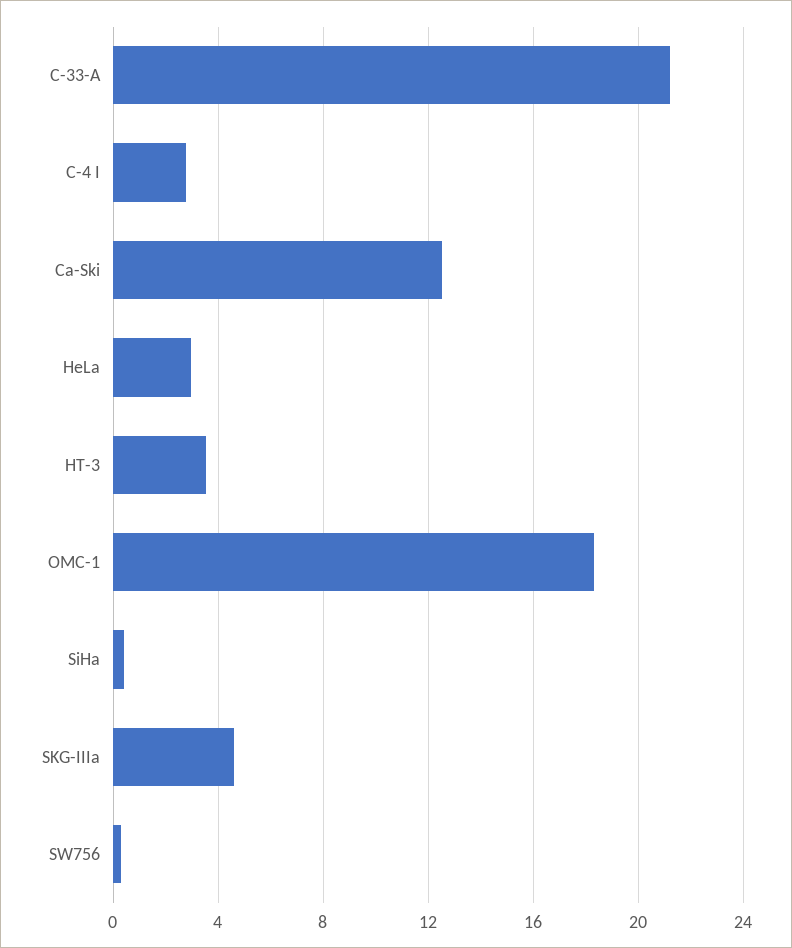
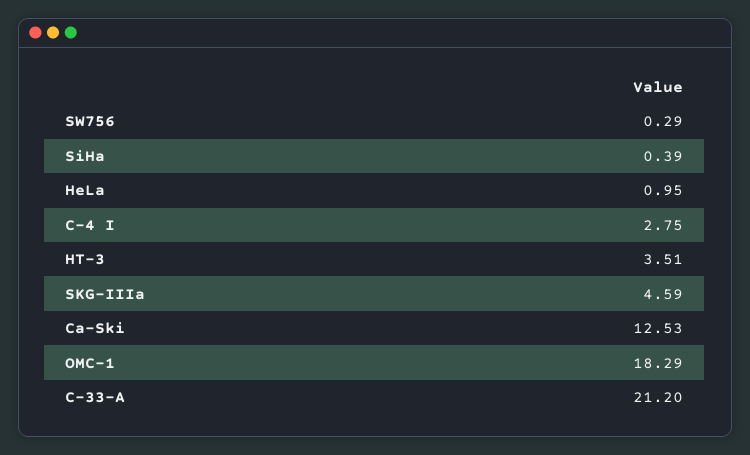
HeLa: 3 -> 0.95

